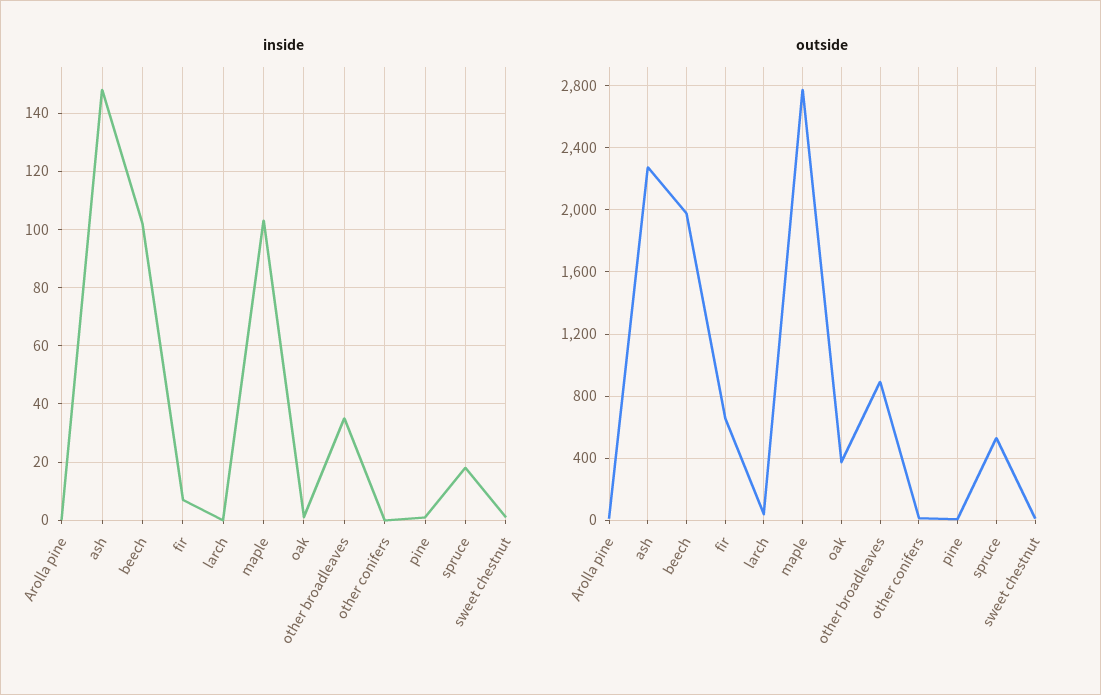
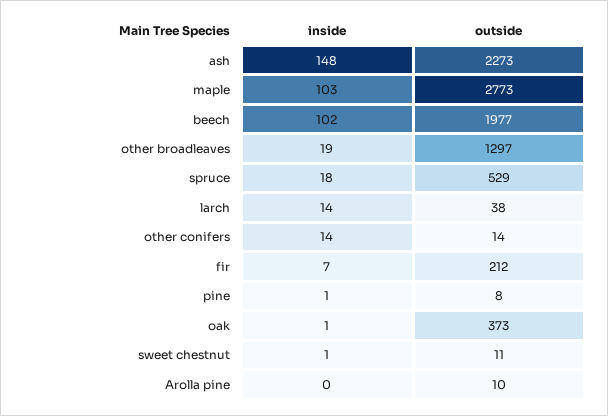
inside, larch: 0 -> 14
inside, other broadleaves: 35 -> 19
inside, other conifers: 0 -> 14
outside, fir: 650 -> 212
outside, other broadleaves: 900 -> 1297

